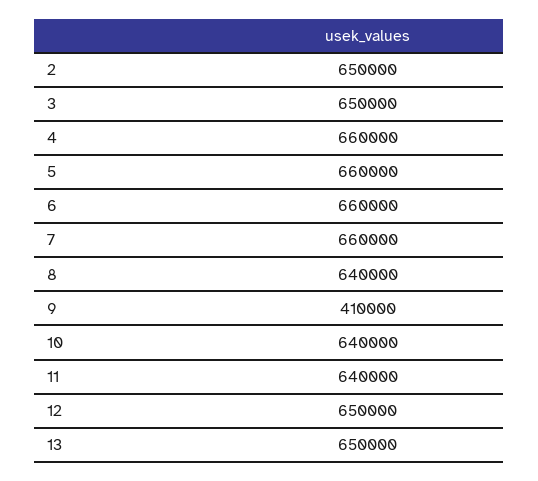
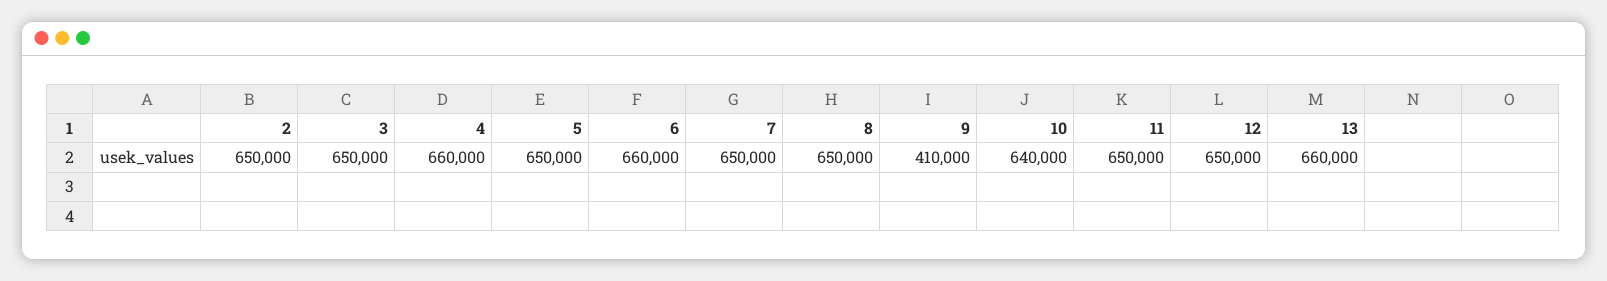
5: 660000 -> 650000
7: 660000 -> 650000
8: 640000 -> 650000
11: 640000 -> 650000
13: 650000 -> 660000

